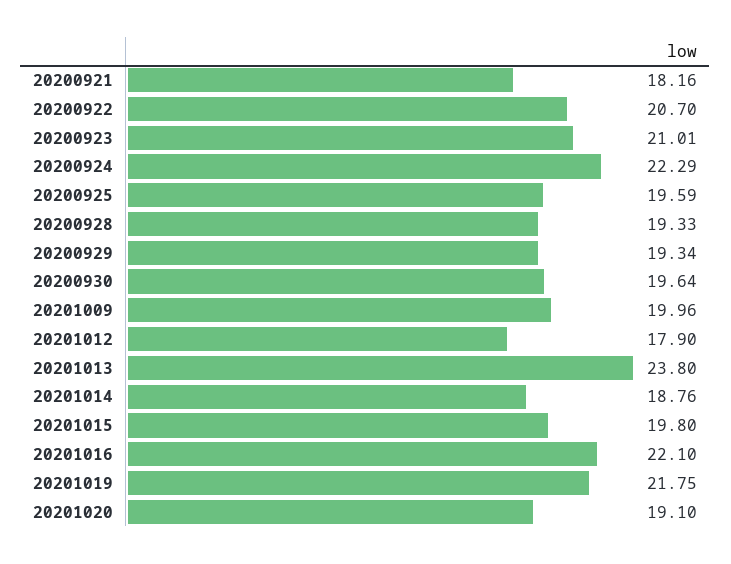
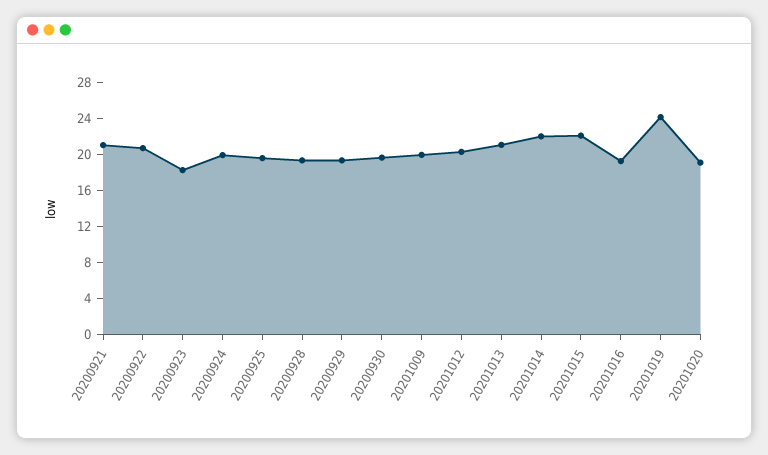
20200921: 18.16 -> 21
20200923: 21.01 -> 18
20200924: 22.29 -> 20
20201012: 17.9 -> 20
20201013: 23.8 -> 21
20201014: 18.76 -> 22
20201015: 19.8 -> 22
20201016: 22.1 -> 19
20201019: 21.75 -> 24

